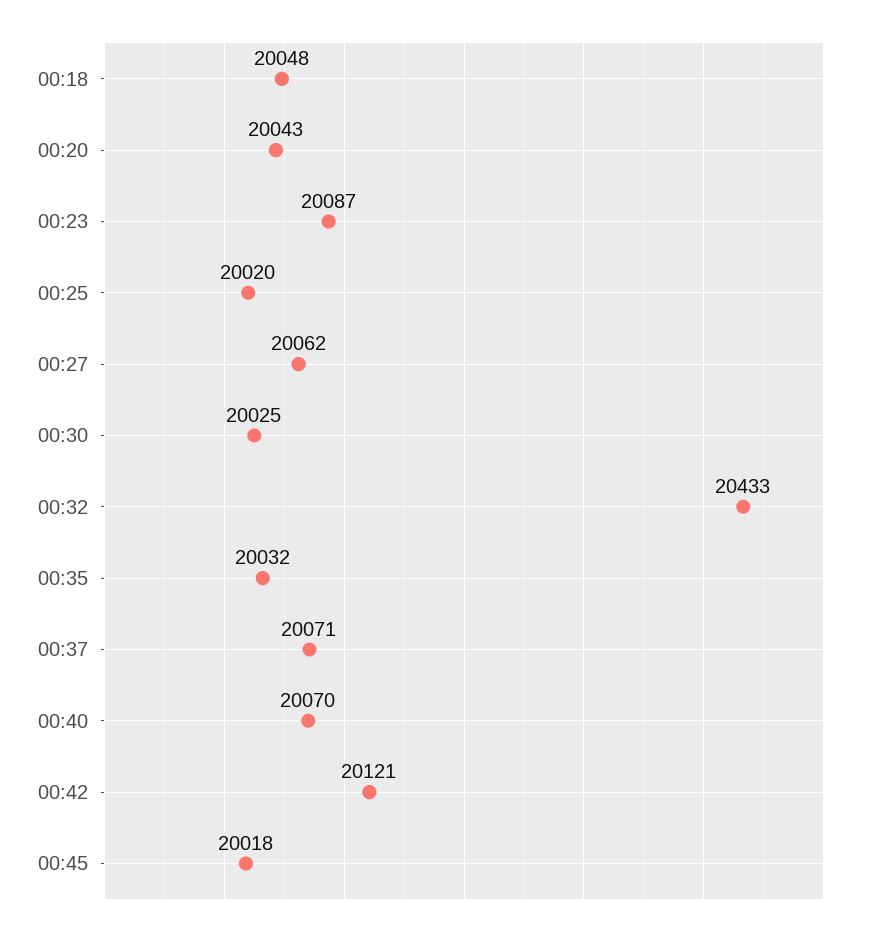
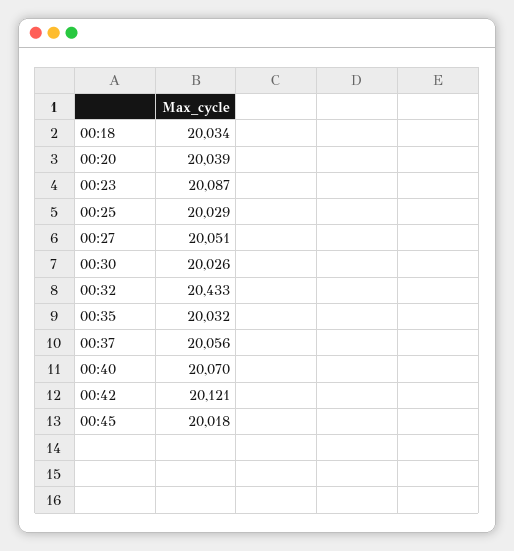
00:18: 20048 -> 20034
00:20: 20043 -> 20039
00:25: 20020 -> 20029
00:27: 20062 -> 20051
00:30: 20025 -> 20026
00:37: 20071 -> 20056

